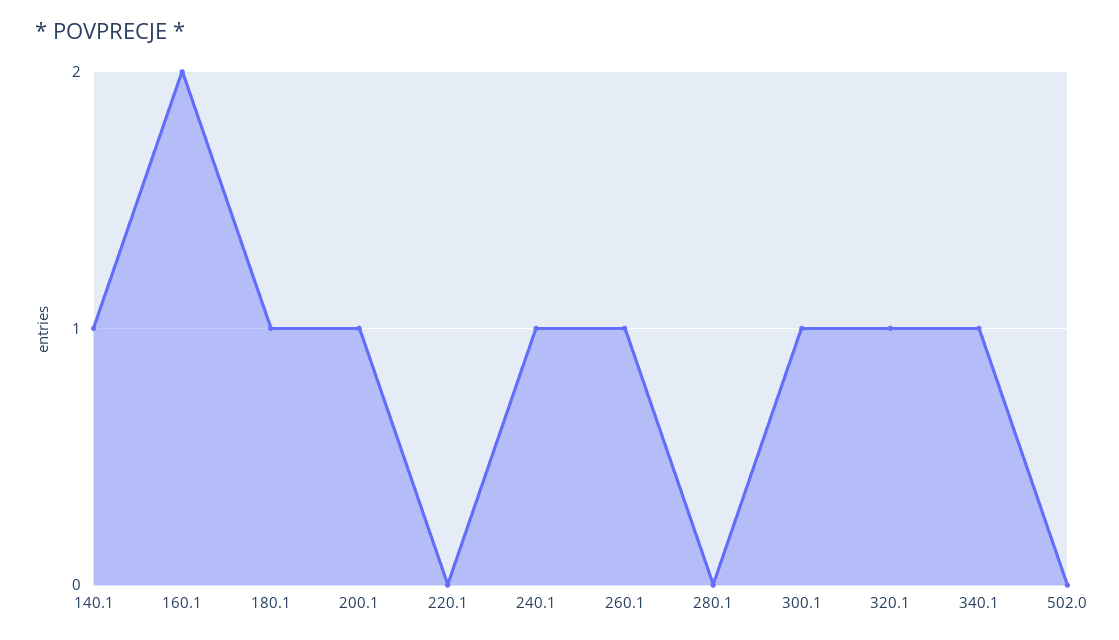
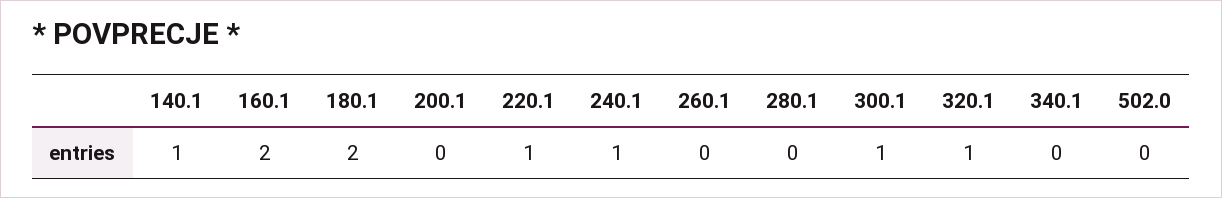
180.1: 1 -> 2
200.1: 1 -> 0
220.1: 0 -> 1
260.1: 1 -> 0
340.1: 1 -> 0

